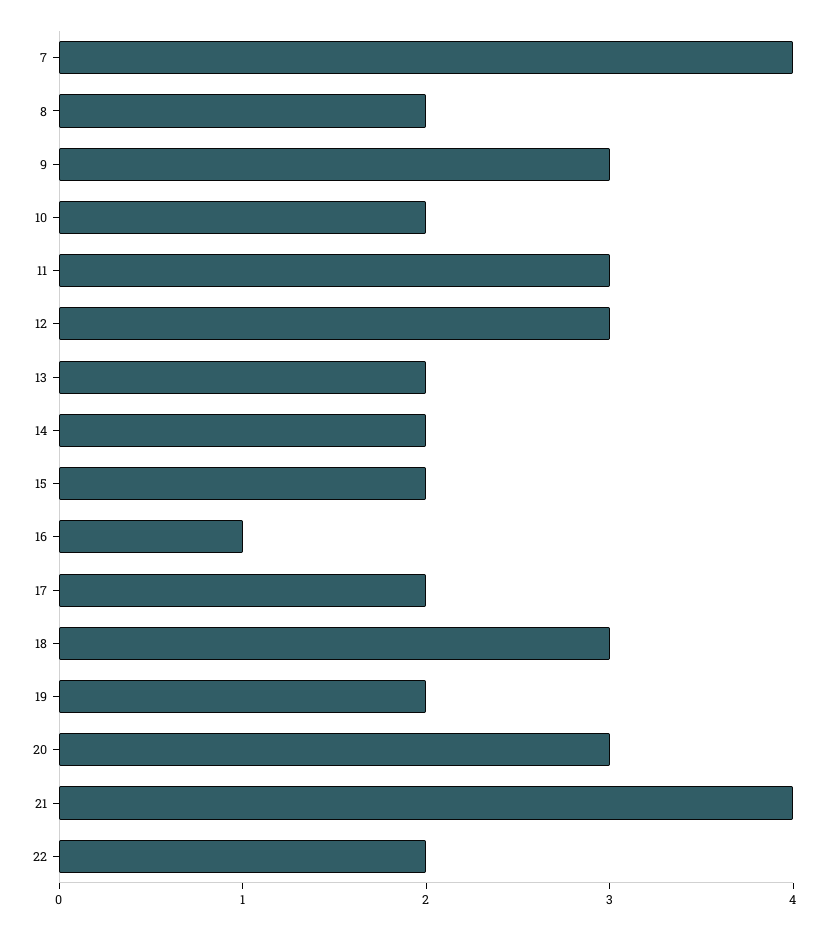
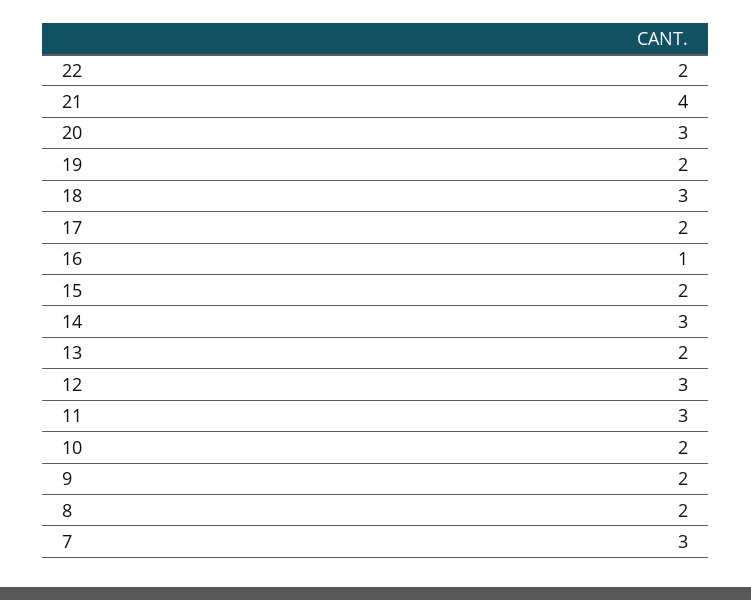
7: 4 -> 3
9: 3 -> 2
14: 2 -> 3

